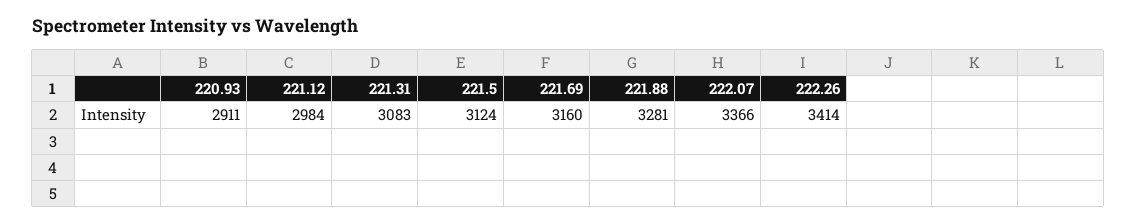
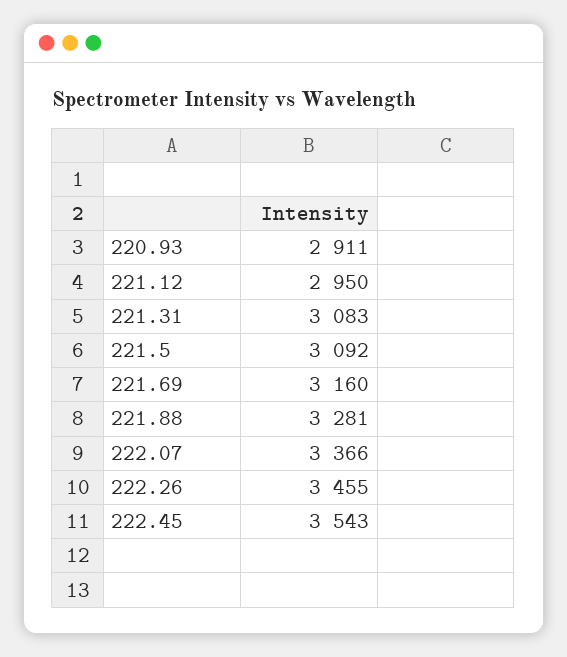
221.12: 2984 -> 2950
221.5: 3124 -> 3092
222.26: 3414 -> 3455
222.45: none -> 3543

